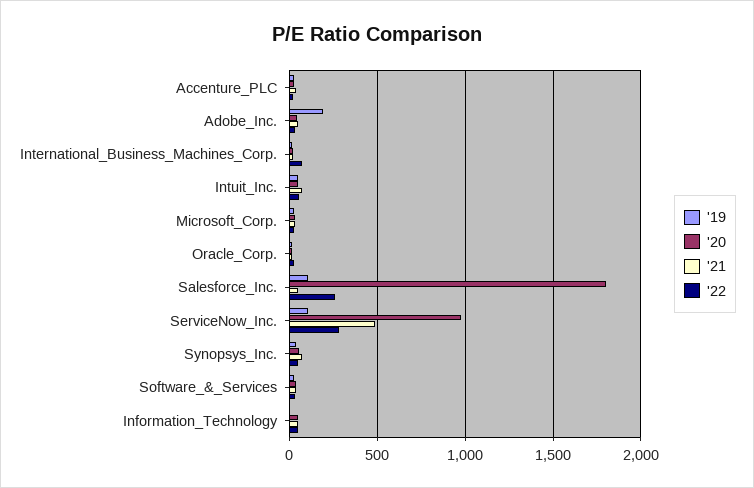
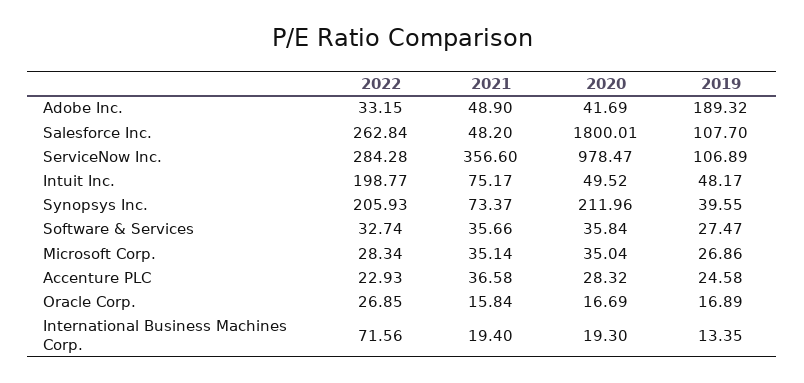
'22, Intuit_Inc.: 50 -> 198.77
'21, ServiceNow_Inc.: 500 -> 356.6
'20, Synopsys_Inc.: 50 -> 211.96
'22, Synopsys_Inc.: 50 -> 205.93
'19, Information_Technology: 0 -> none
'20, Information_Technology: 50 -> none
'21, Information_Technology: 50 -> none
'22, Information_Technology: 50 -> none

